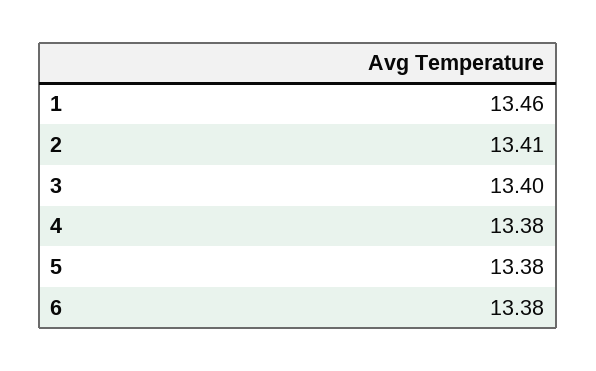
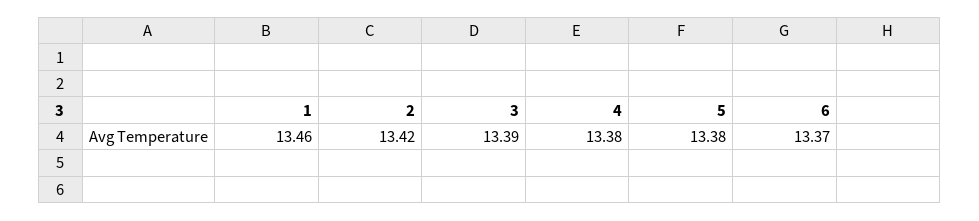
2: 13.41 -> 13.42
3: 13.4 -> 13.39
6: 13.38 -> 13.37

